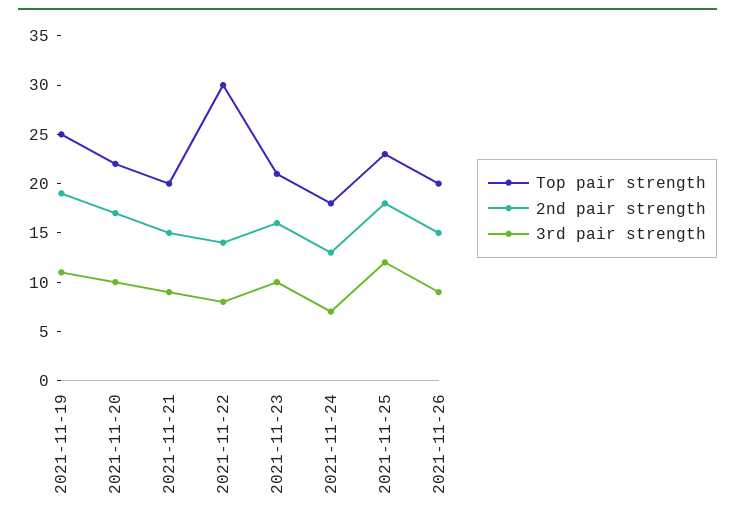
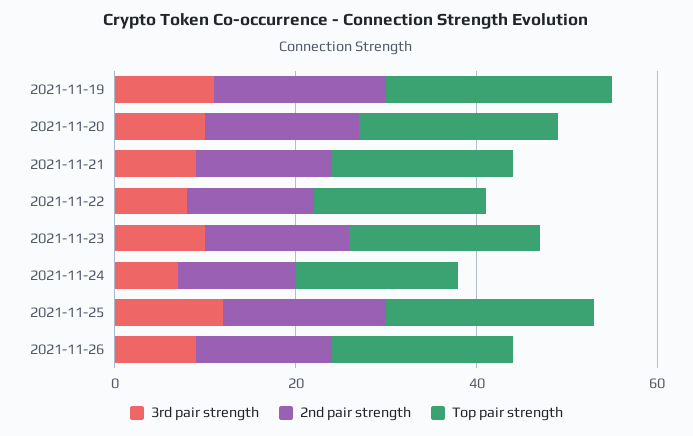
Top pair strength, 2021-11-22: 30 -> 20

